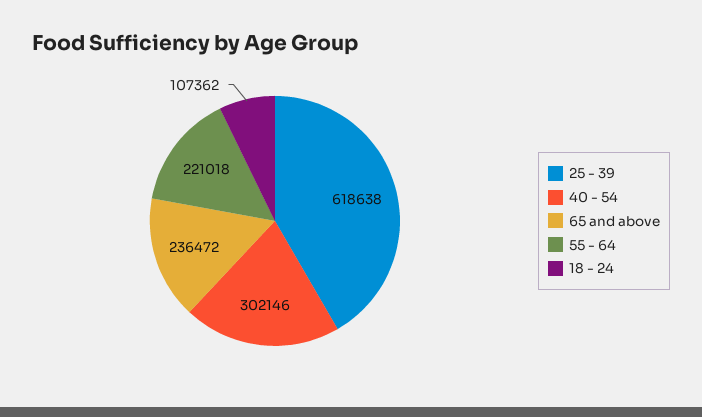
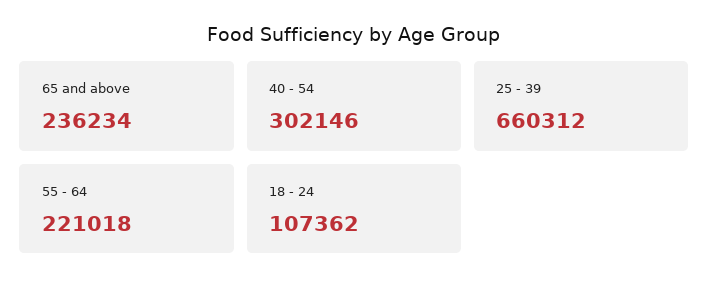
25 - 39: 618638 -> 660312
65 and above: 236472 -> 236234

